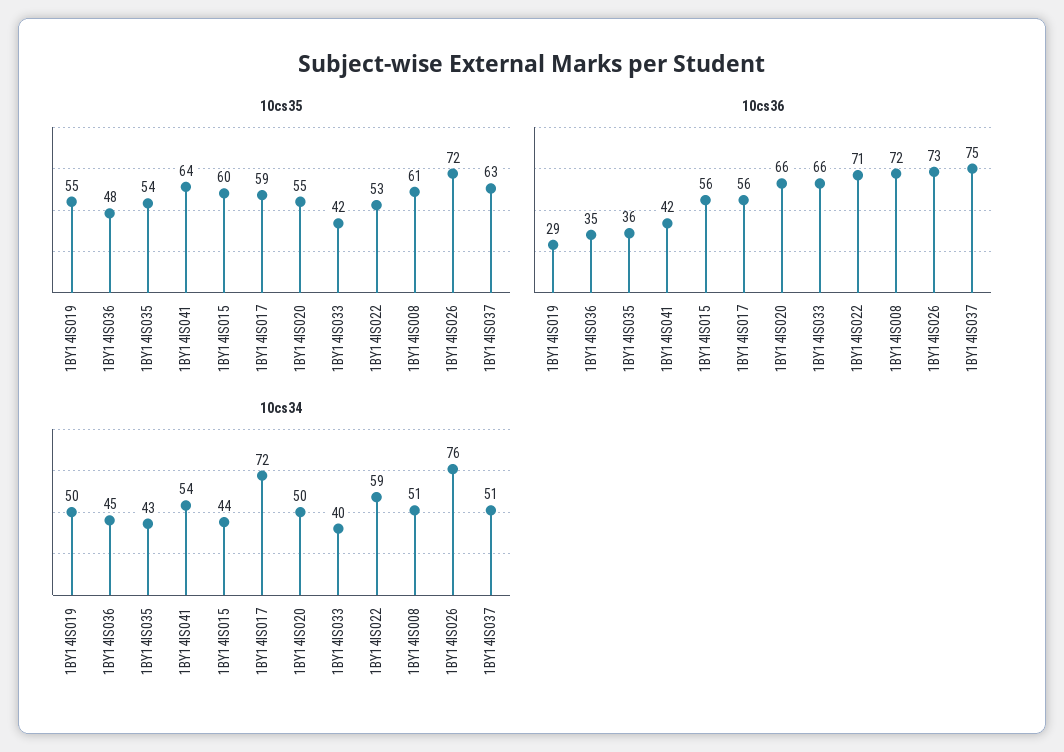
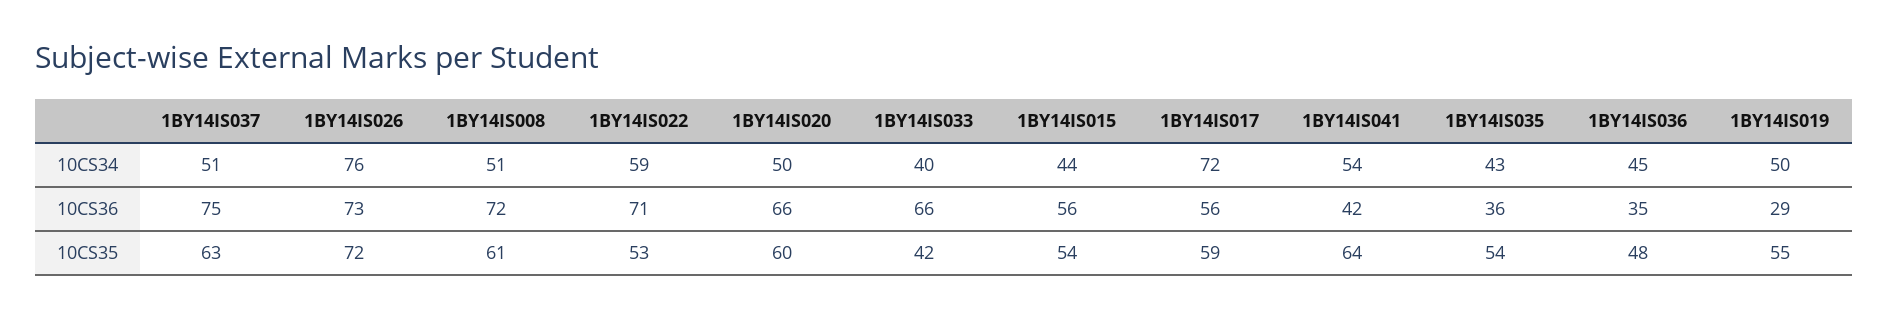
10cs35, 1BY14IS015: 60 -> 54
10cs35, 1BY14IS020: 55 -> 60

